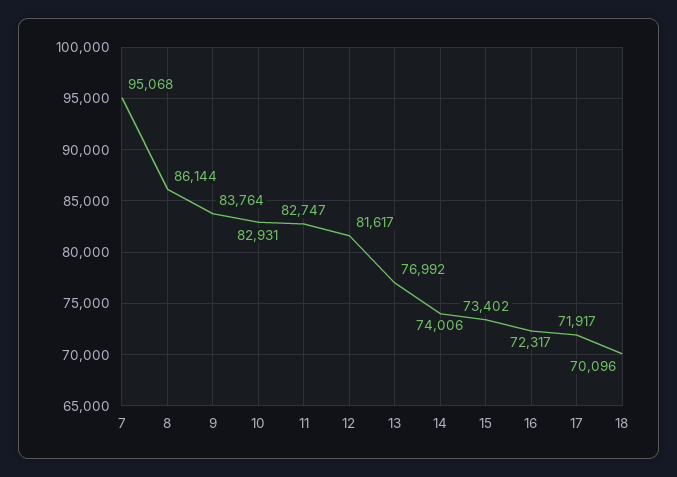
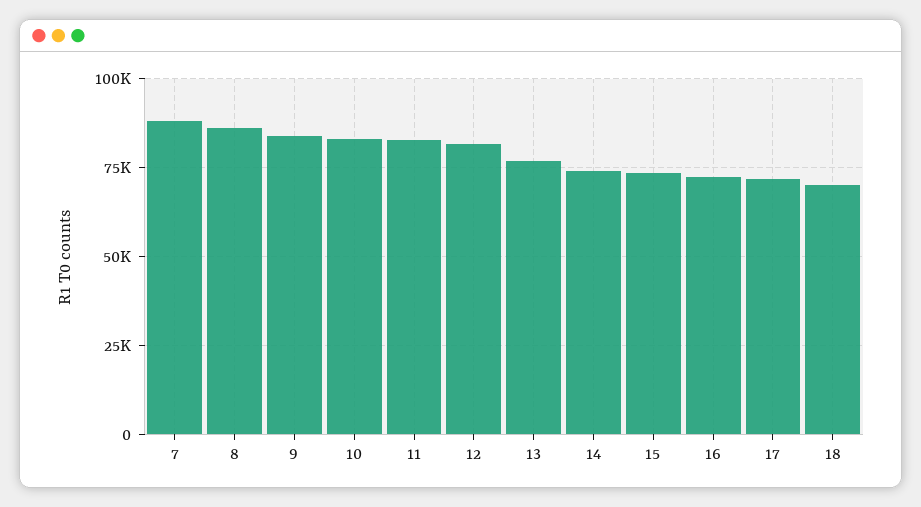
7: 95068 -> 87500

